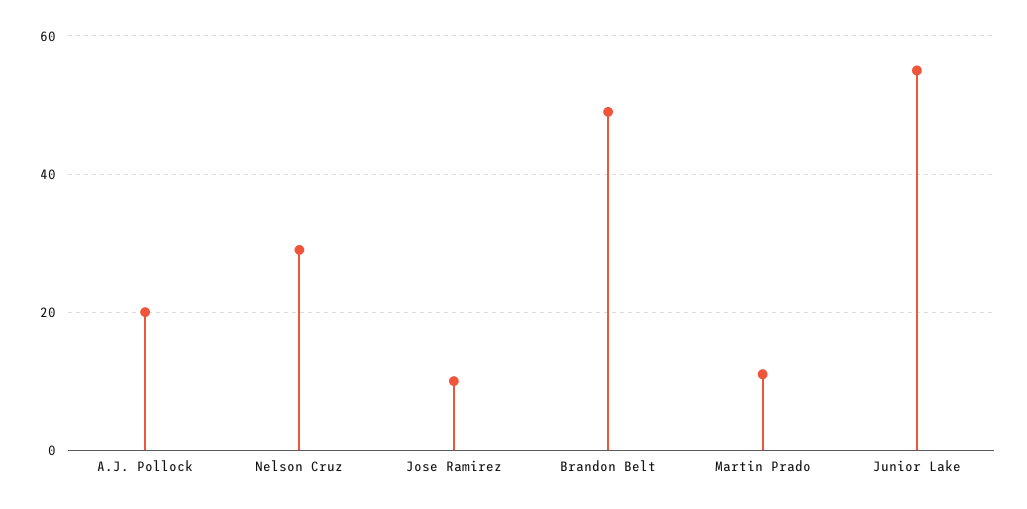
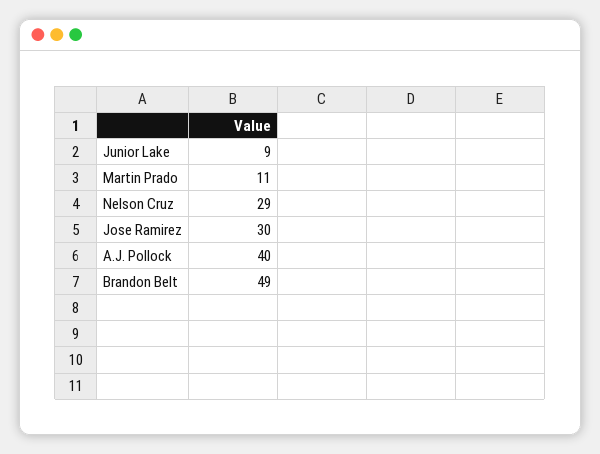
A.J. Pollock: 20 -> 40
Jose Ramirez: 10 -> 30
Junior Lake: 55 -> 9

